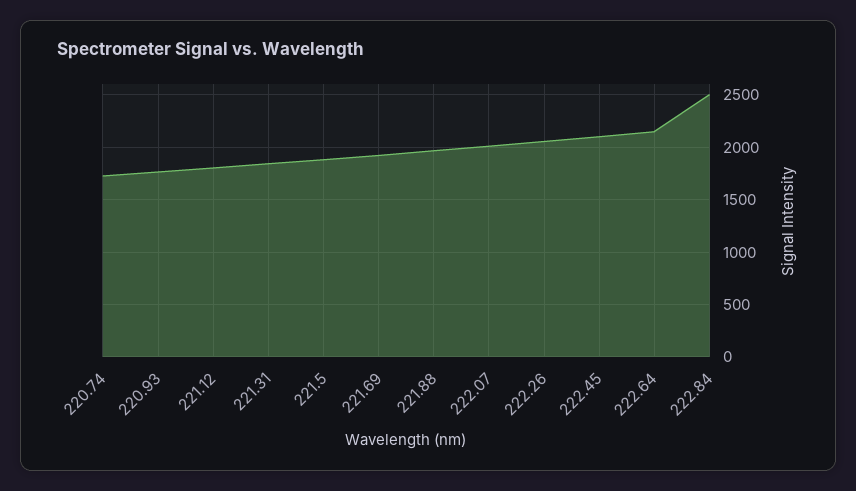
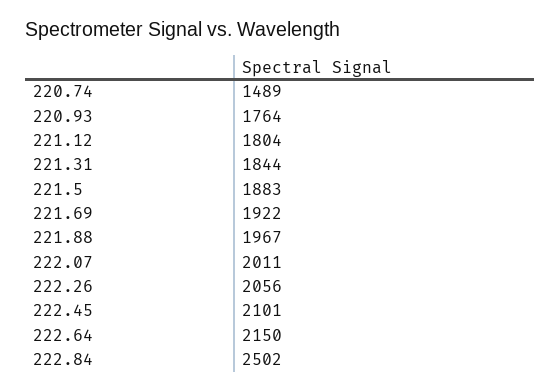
220.74: 1700 -> 1489

